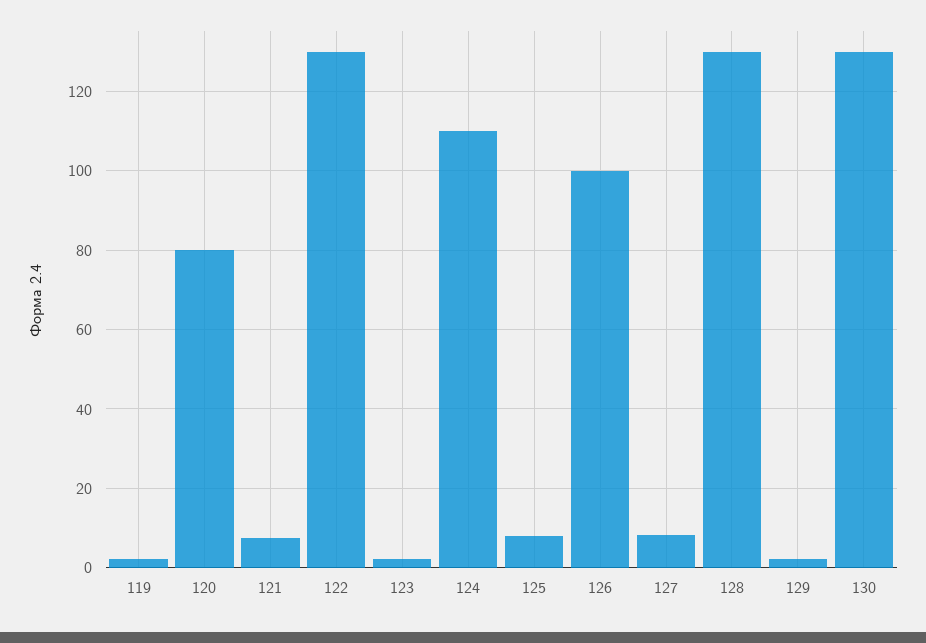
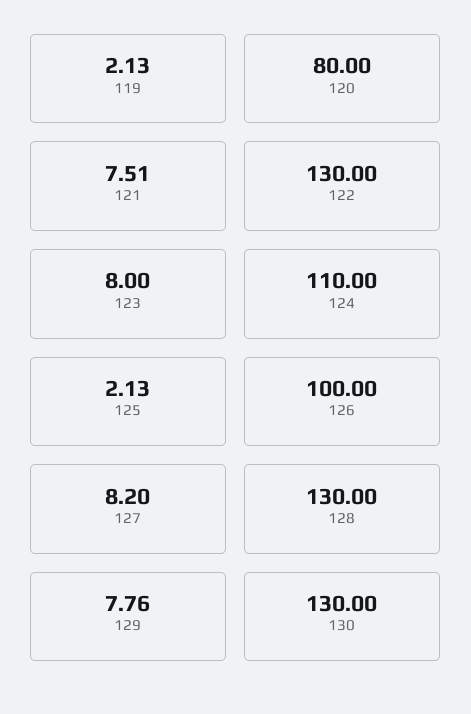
123: 2 -> 8
125: 8 -> 2.13
129: 2 -> 7.76

